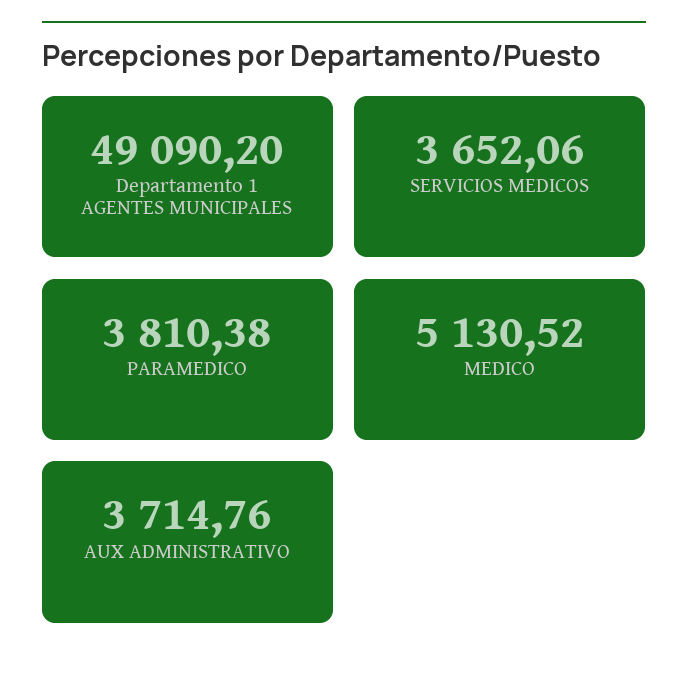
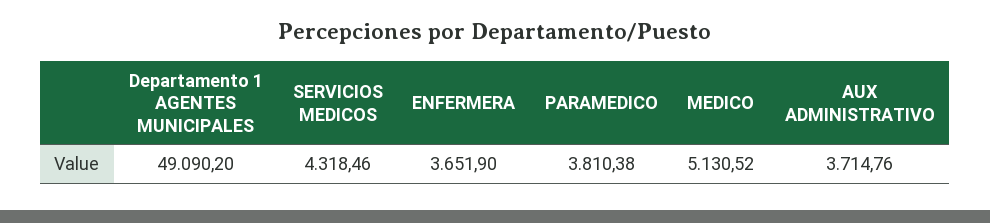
SERVICIOS MEDICOS: 3652.06 -> 4318.46
ENFERMERA: none -> 3651.9

